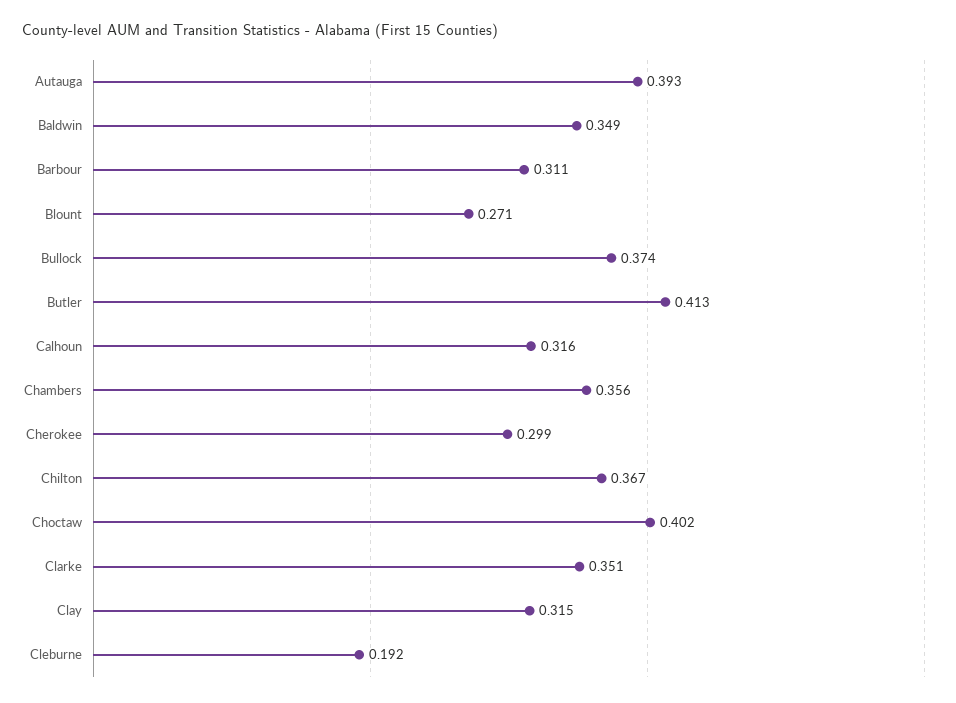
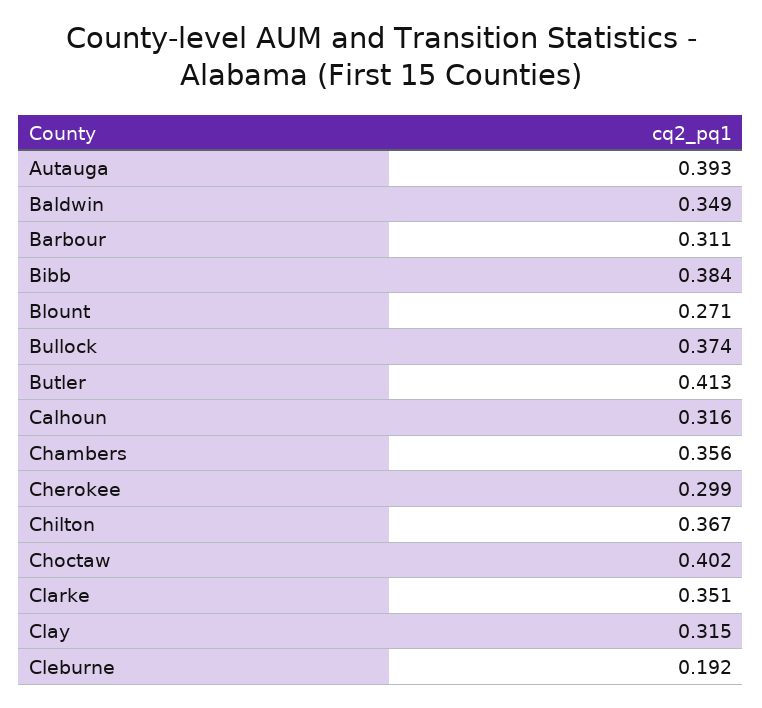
Bibb: none -> 0.384

